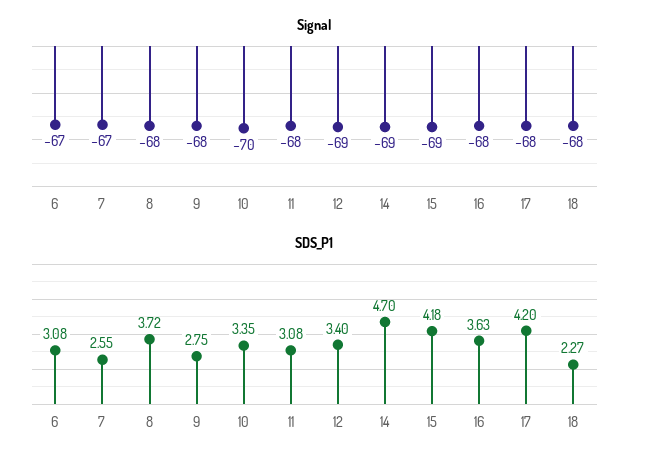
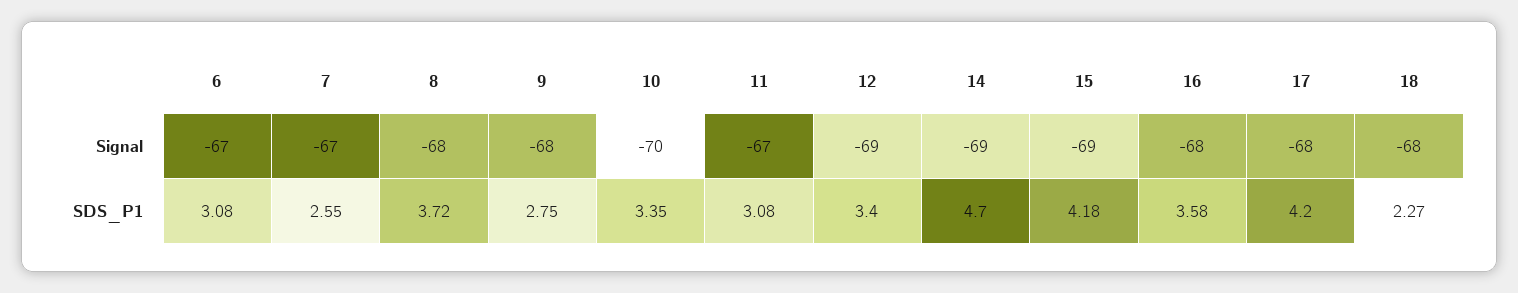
Signal, 11: -68 -> -67
SDS_P1, 16: 3.63 -> 3.58

